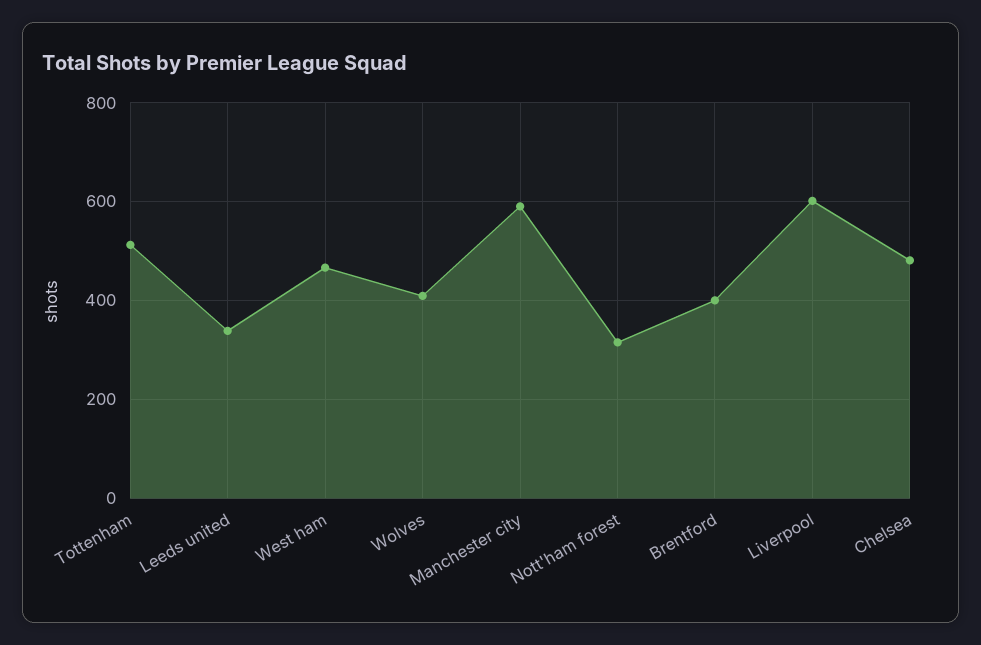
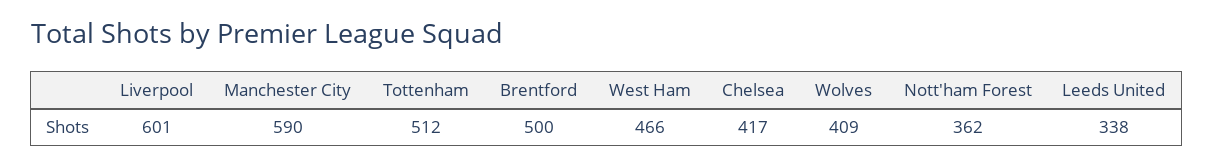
Nott'ham forest: 320 -> 362
Brentford: 400 -> 500
Chelsea: 480 -> 417

